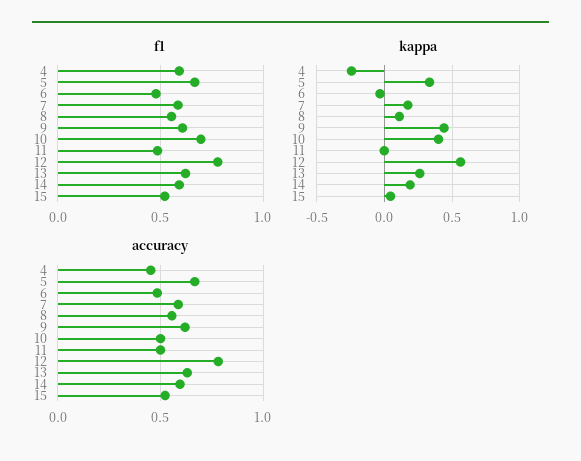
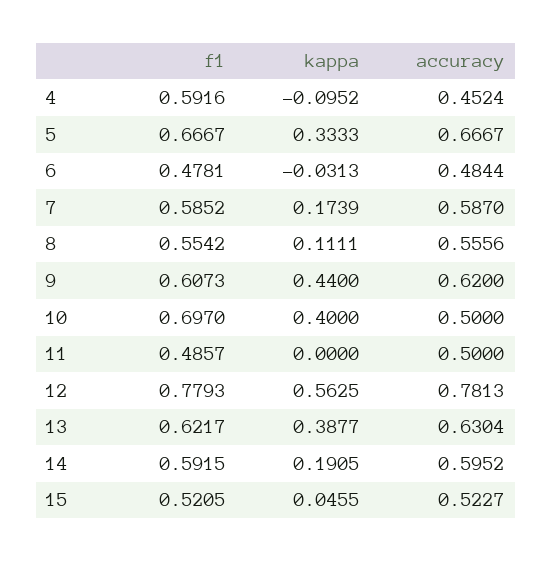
kappa, 4: -0.25 -> -0.0952
kappa, 13: 0.25 -> 0.3877

